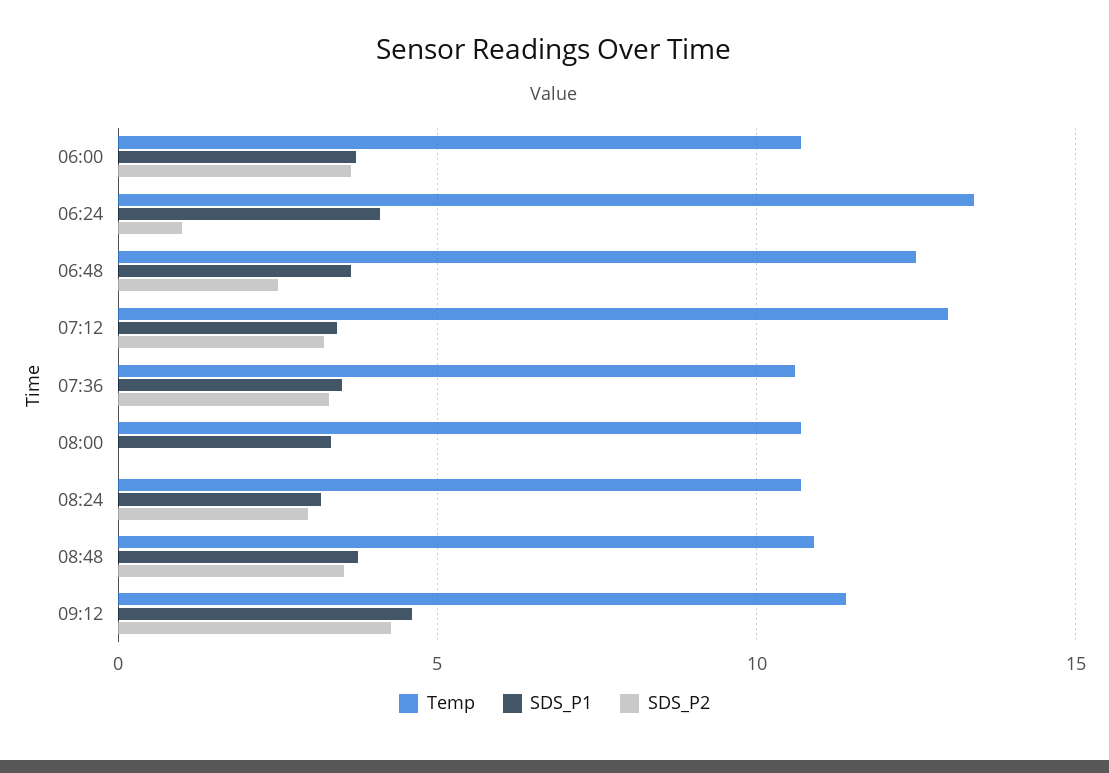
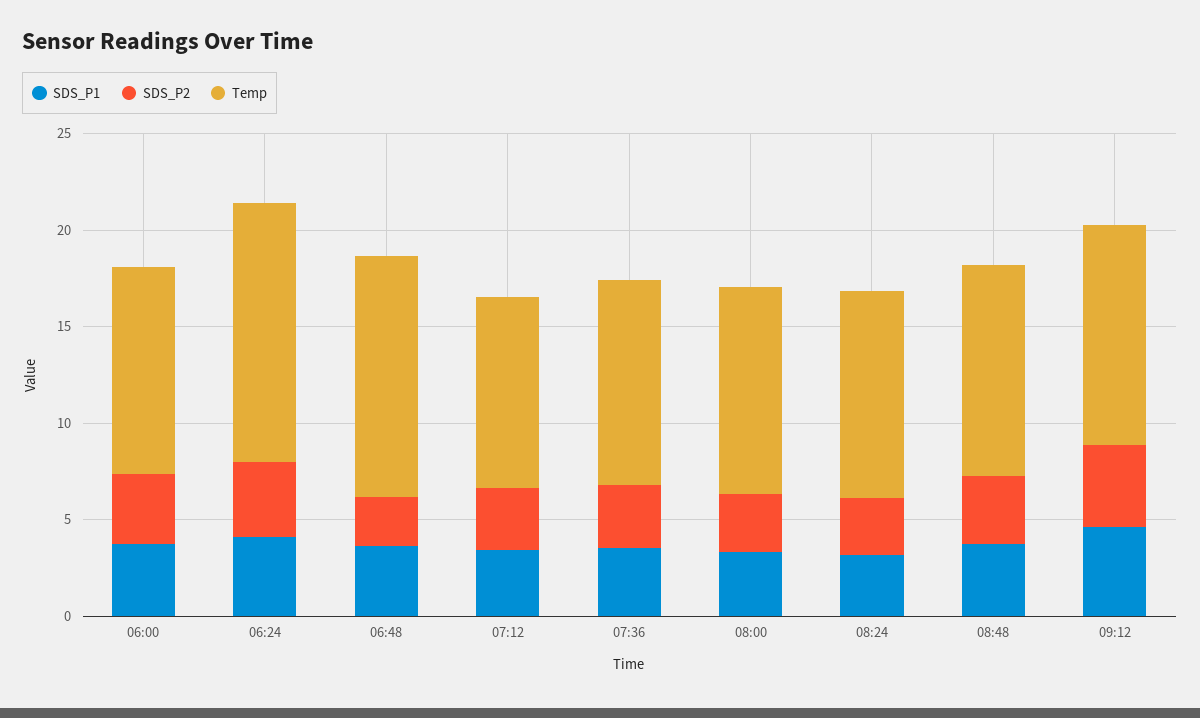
SDS_P2, 06:24: 1 -> 4
Temp, 07:12: 13 -> 10
SDS_P2, 08:00: 0 -> 3

